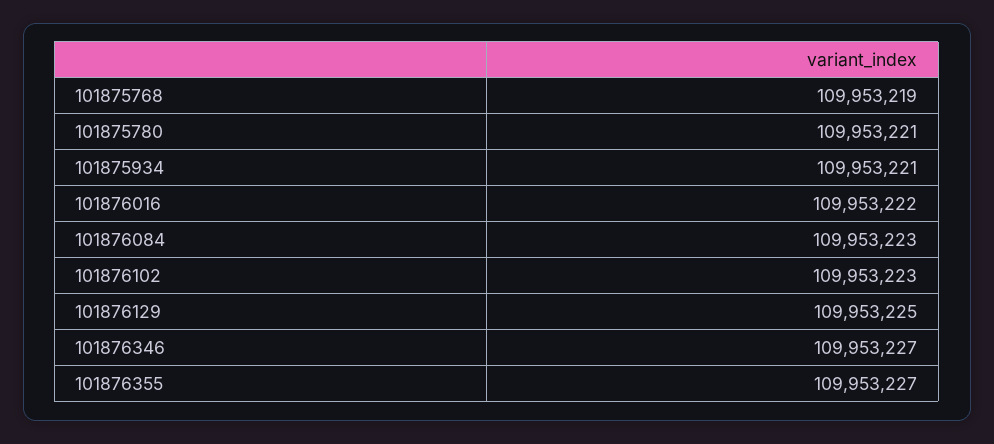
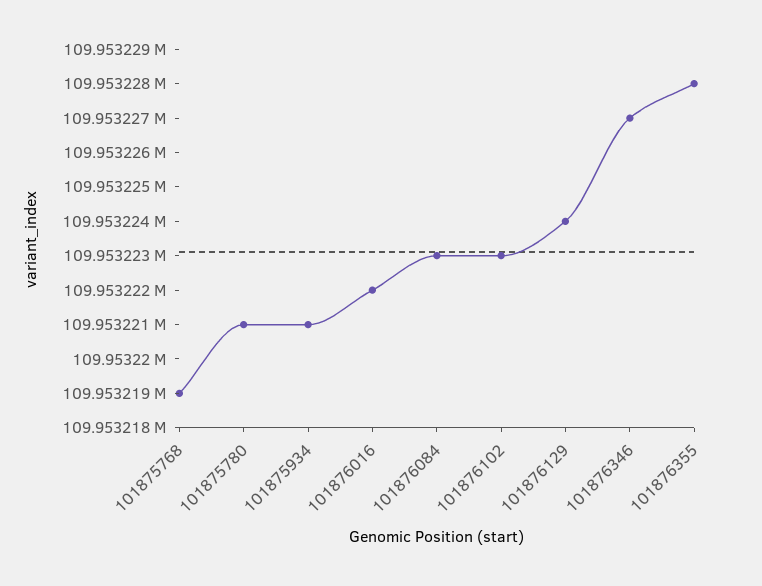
101876129: 109953225 -> 109953224
101876355: 109953227 -> 109953228

